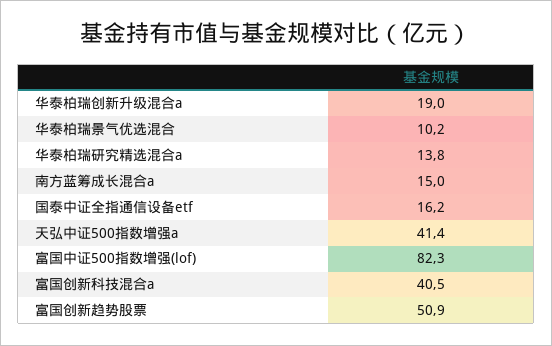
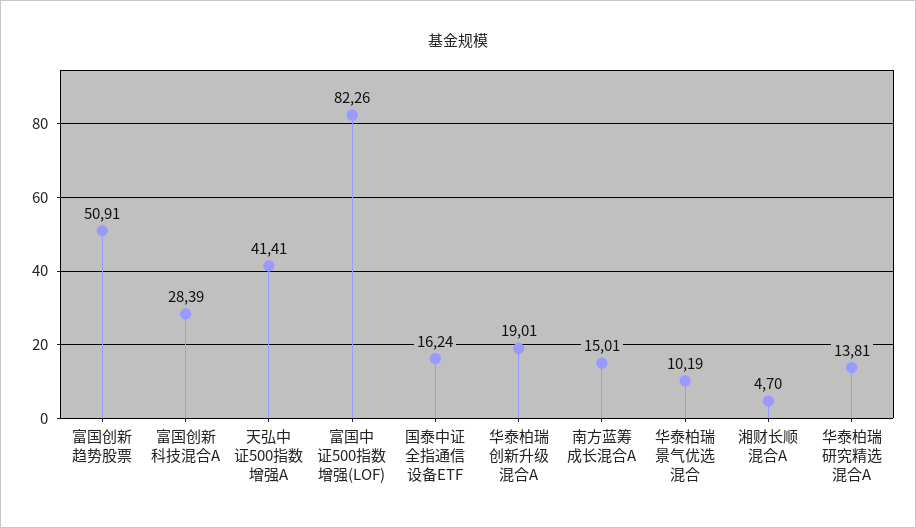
富国创新科技混合a: 40.5 -> 28.39
湘财长顺混合A: none -> 4.7

